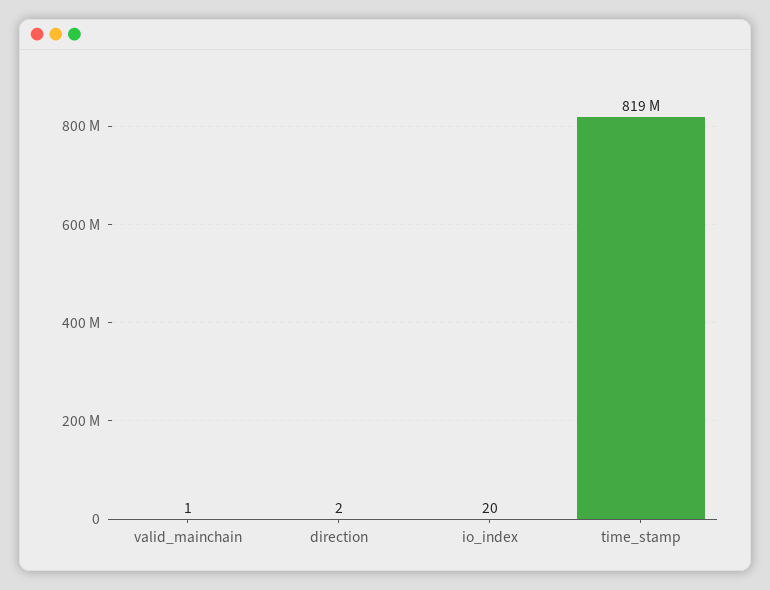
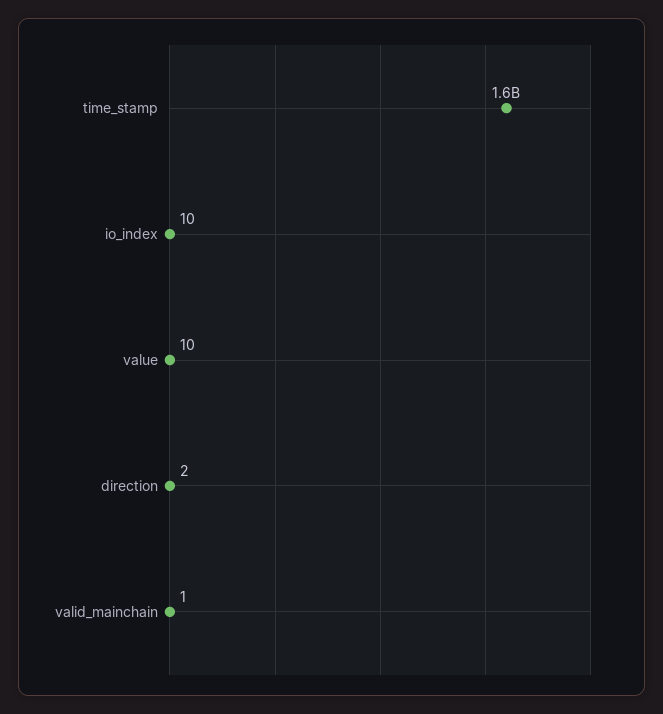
io_index: 20 -> 10
time_stamp: 819000000 -> 1600000000
value: none -> 10

